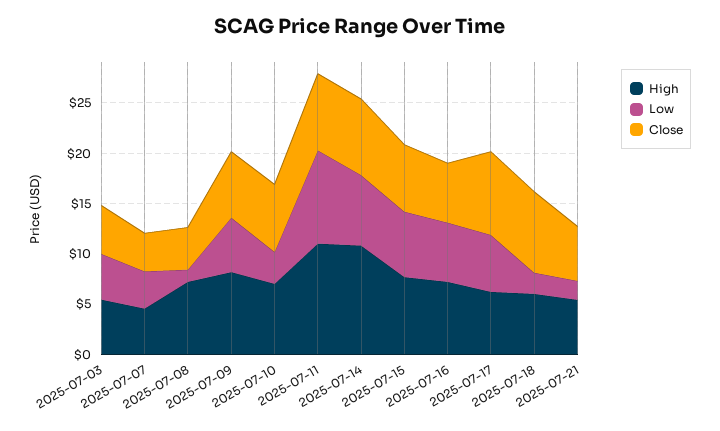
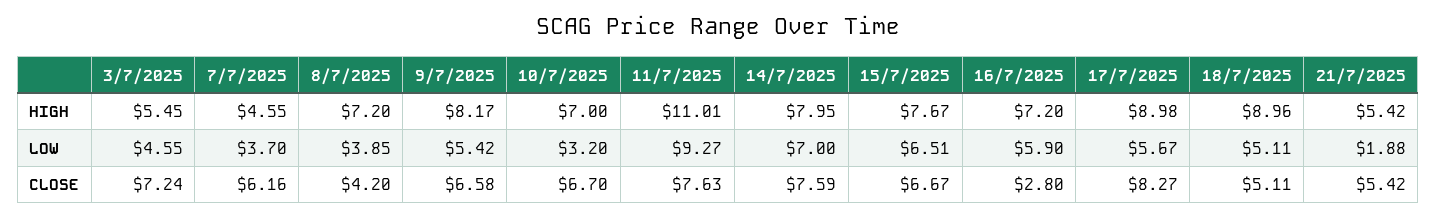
Close, 2025-07-03: 5 -> 7.24
Close, 2025-07-07: 4 -> 6.16
Low, 2025-07-08: 1 -> 3.85
High, 2025-07-14: 11 -> 7.95
Close, 2025-07-16: 6 -> 2.8
High, 2025-07-17: 6 -> 8.98
High, 2025-07-18: 6 -> 8.96
Low, 2025-07-18: 2 -> 5.11
Close, 2025-07-18: 8 -> 5.11

